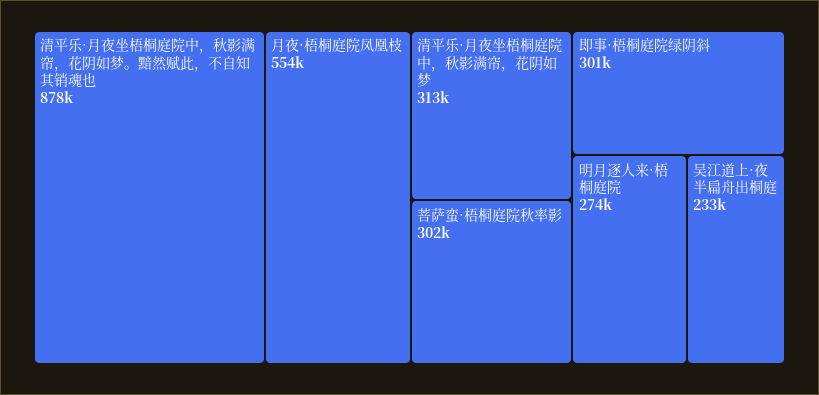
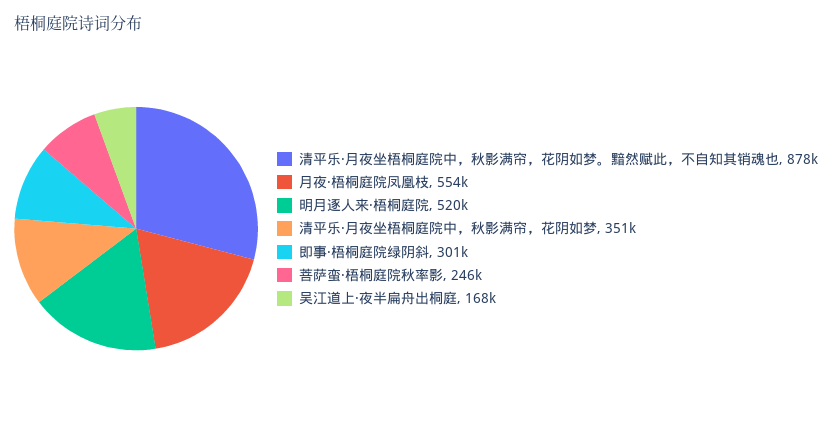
清平乐·月夜坐梧桐庭院中，秋影满帘，花阴如梦: 313000 -> 351000
菩萨蛮·梧桐庭院秋率影: 302000 -> 246000
明月逐人来·梧桐庭院: 274000 -> 520000
吴江道上·夜半扁舟出桐庭: 233000 -> 168000

